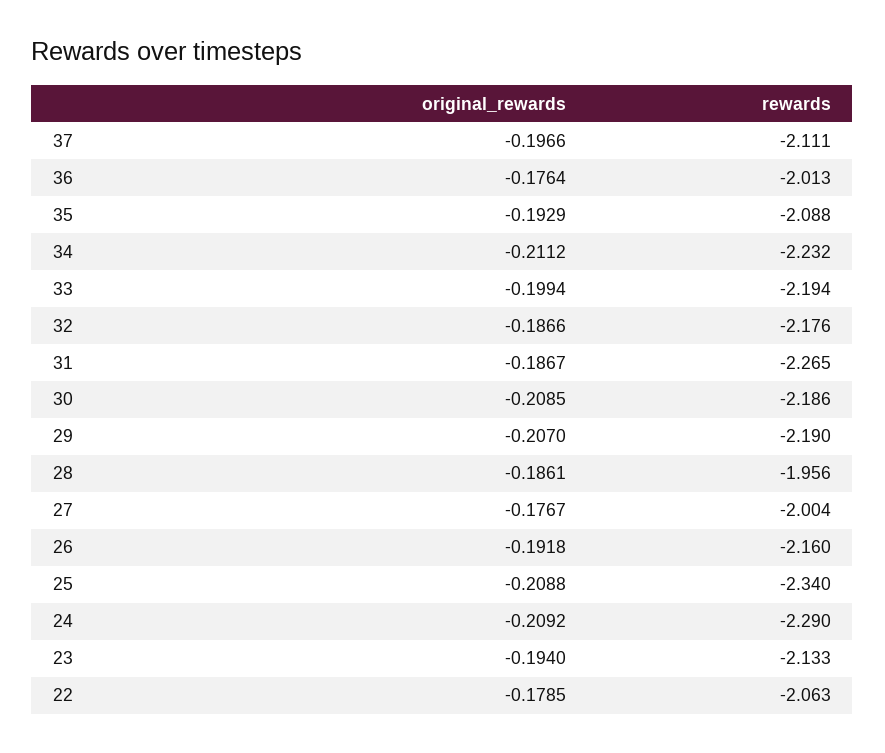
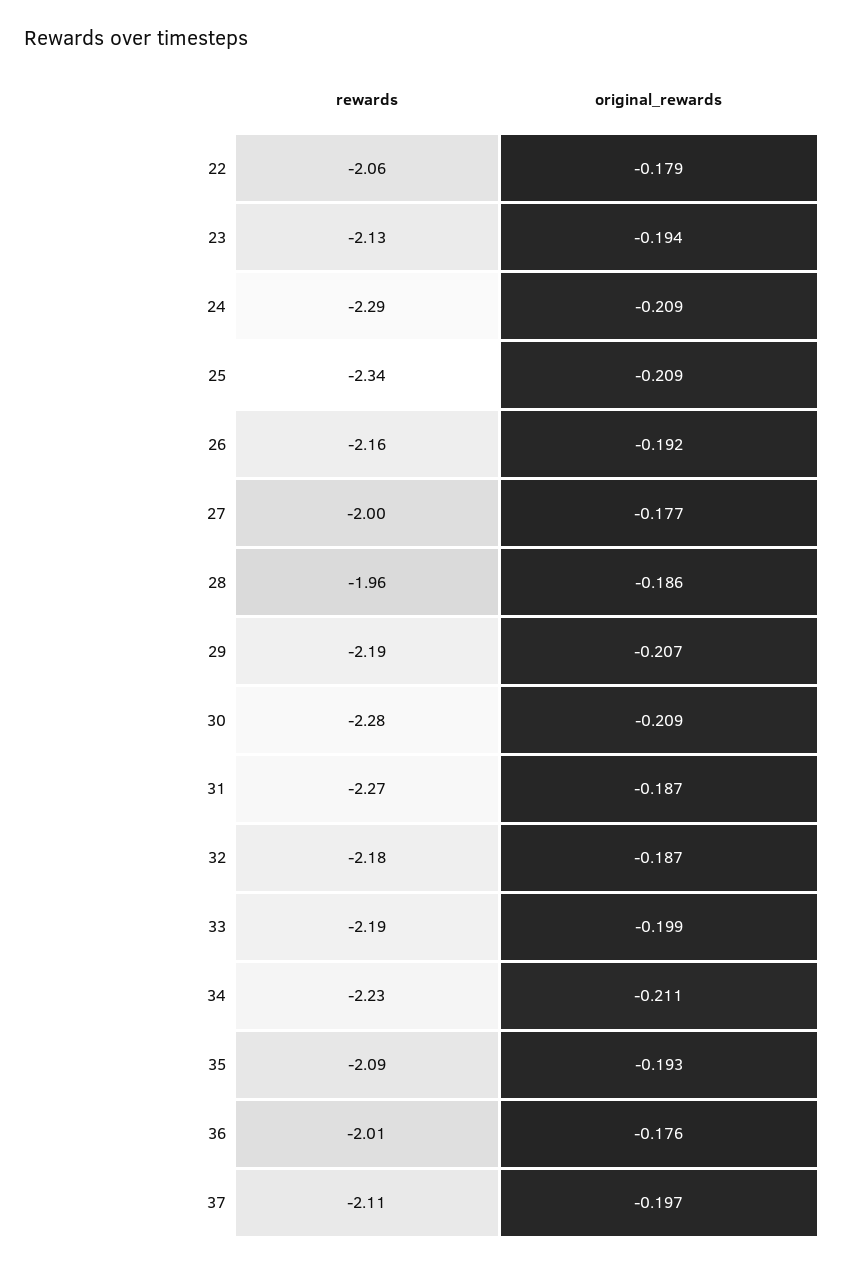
rewards, 30: -2.186 -> -2.28

